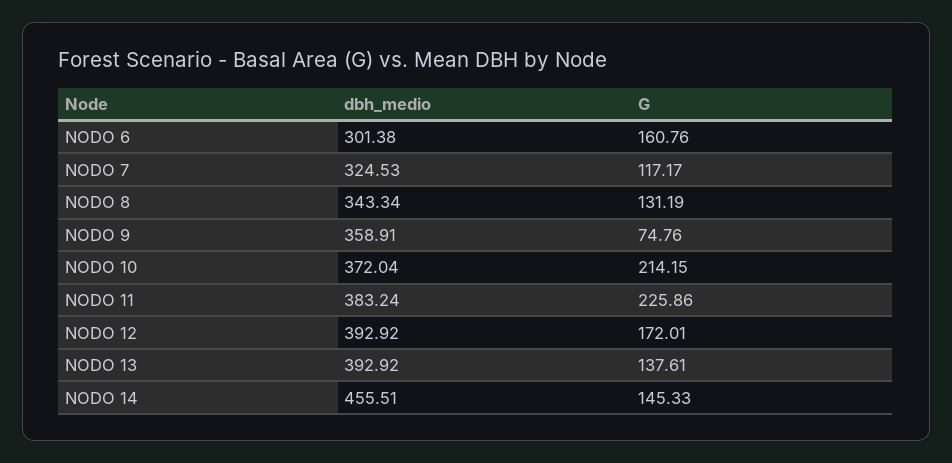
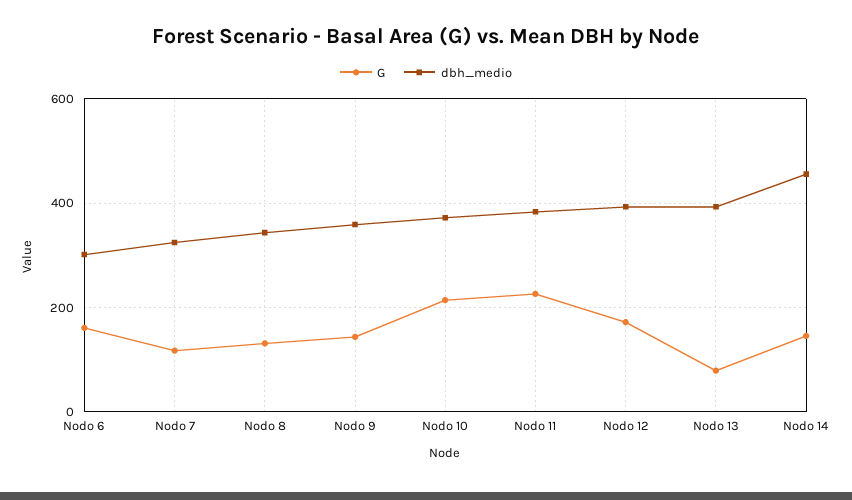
G, NODO 9: 74.76 -> 140
G, NODO 13: 137.61 -> 80

